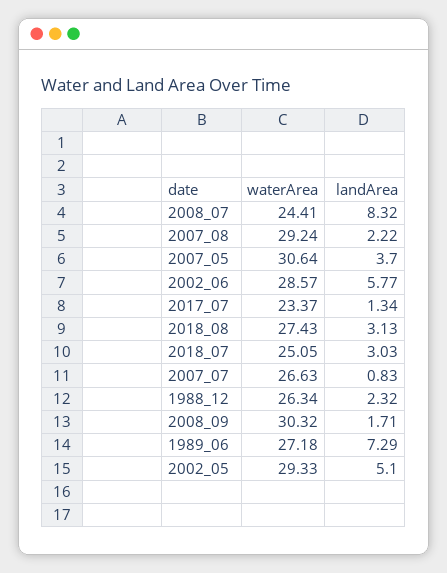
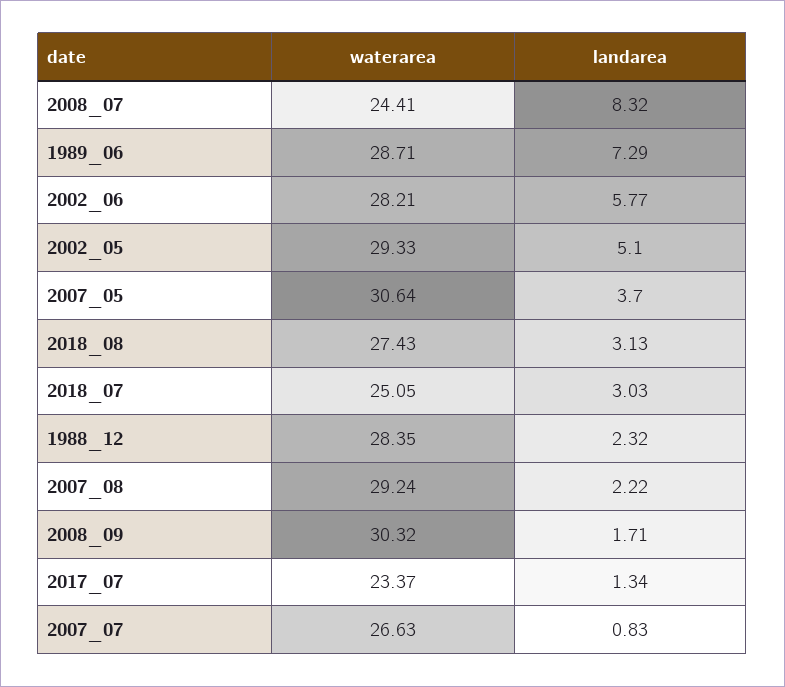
waterArea, 2002_06: 28.57 -> 28.21
waterArea, 1988_12: 26.34 -> 28.35
waterArea, 1989_06: 27.18 -> 28.71

